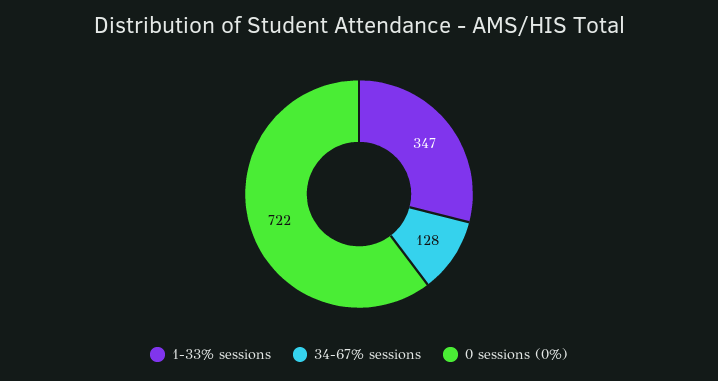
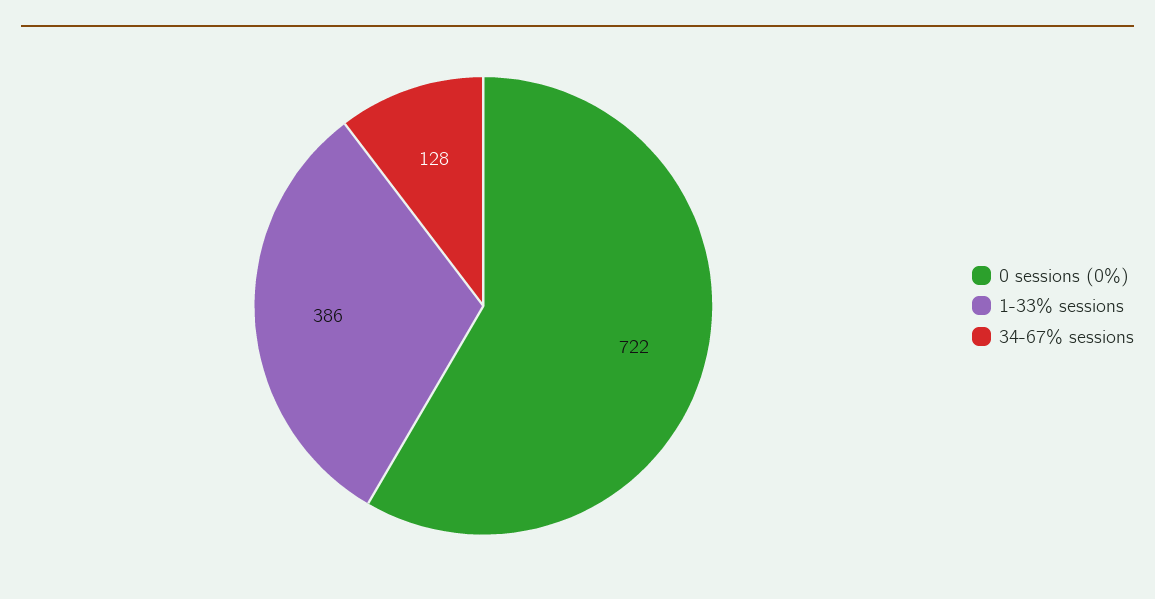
1-33% sessions: 347 -> 386

